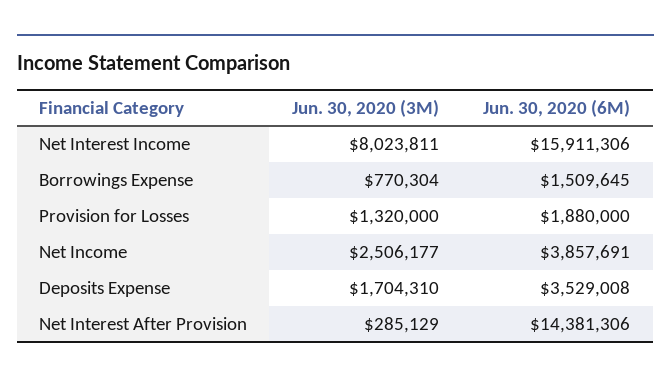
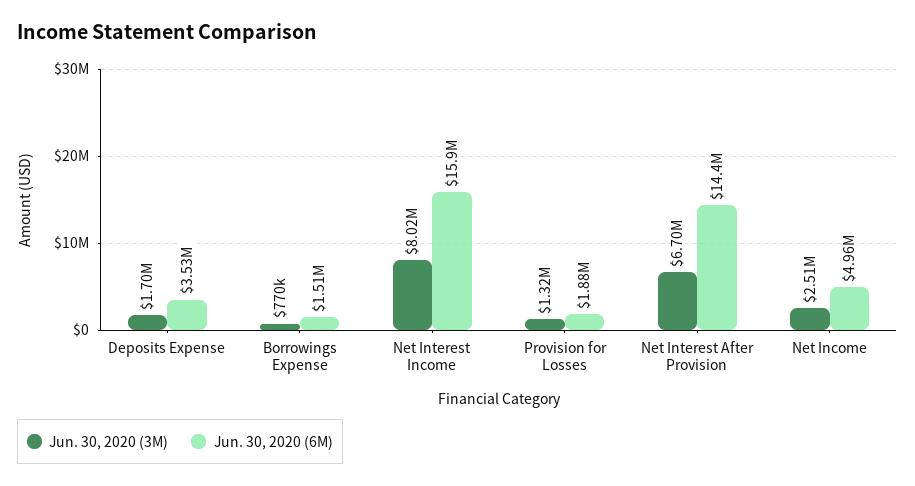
Jun. 30, 2020 (6M), Net Income: 3857691 -> 4960000
Jun. 30, 2020 (3M), Net Interest After Provision: 285129 -> 6700000

